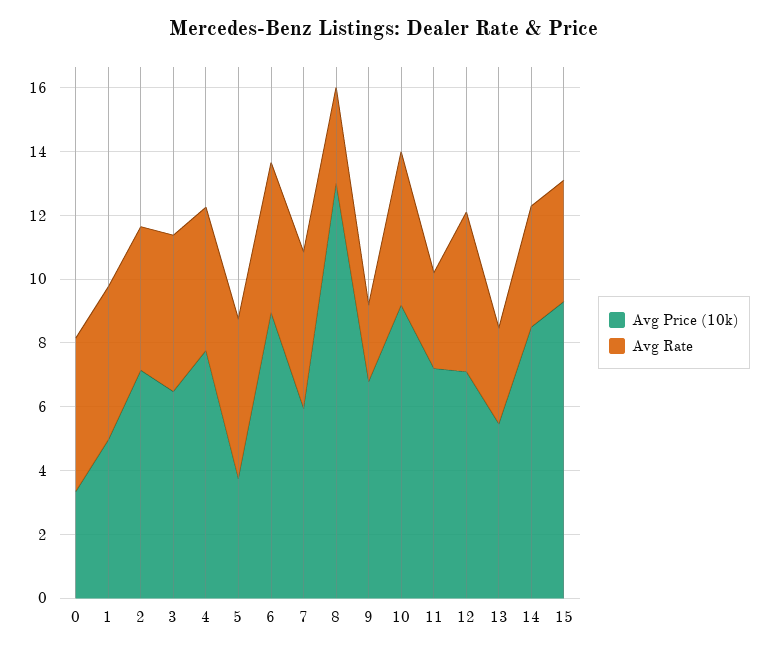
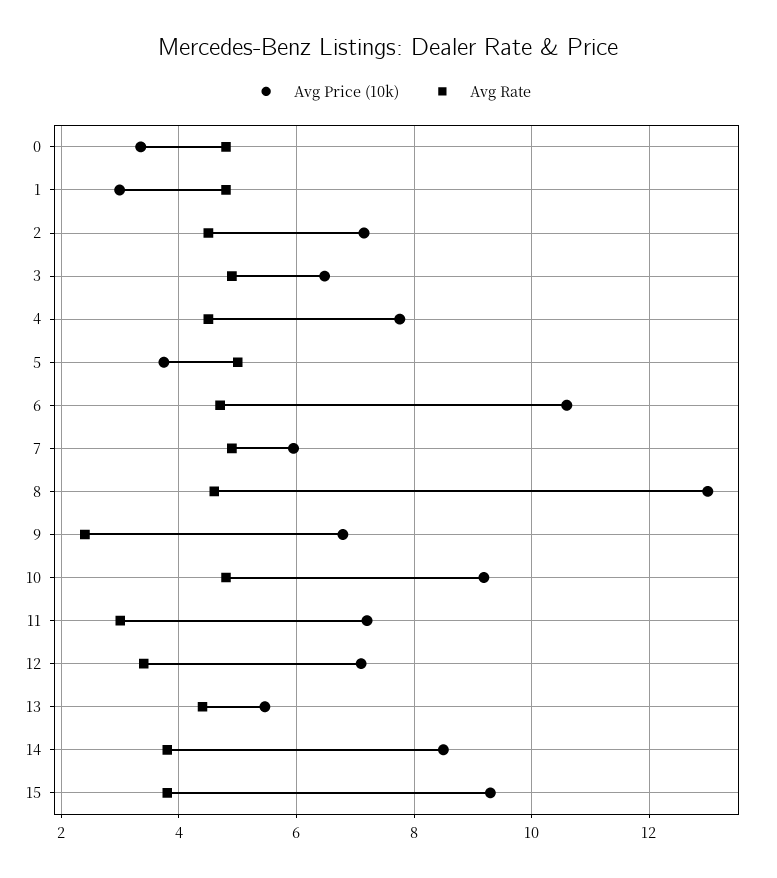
Avg Price (10k), 1: 5 -> 3
Avg Price (10k), 6: 9 -> 10.6
Avg Rate, 8: 3 -> 4.6
Avg Rate, 12: 5 -> 3.4
Avg Rate, 13: 3 -> 4.4

